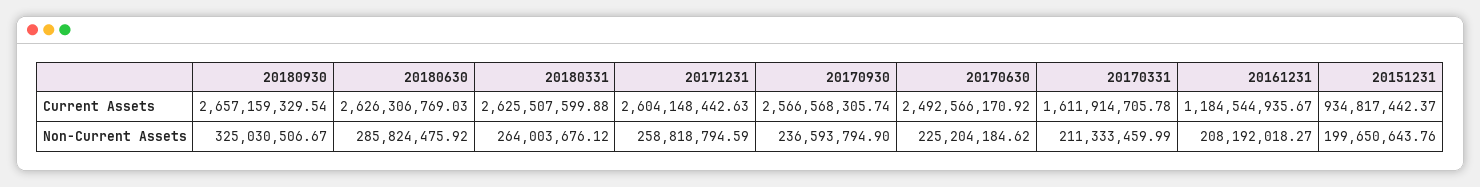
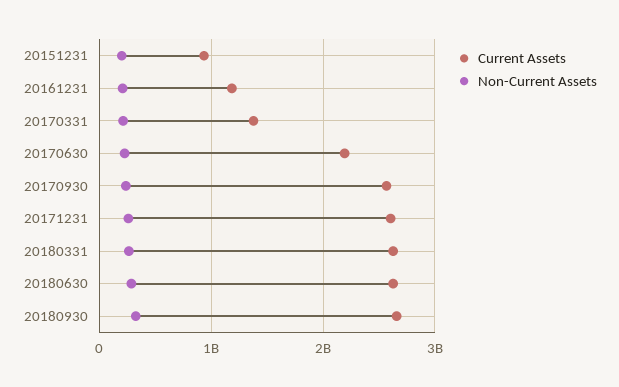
Current Assets, 20170630: 2492566170.92 -> 2200000000
Current Assets, 20170331: 1611914705.78 -> 1400000000

